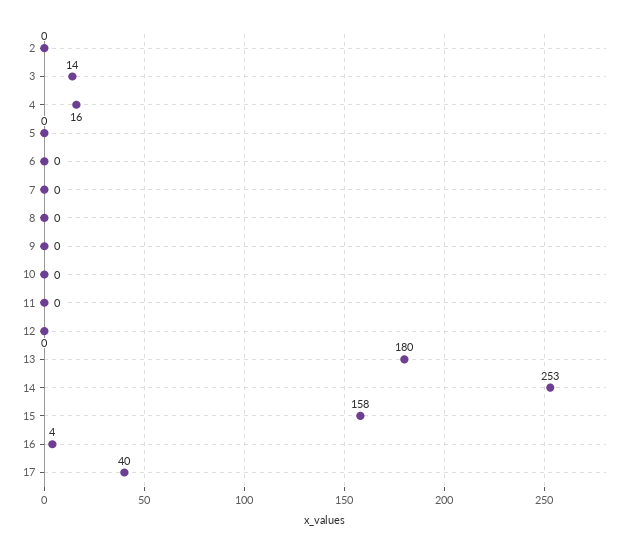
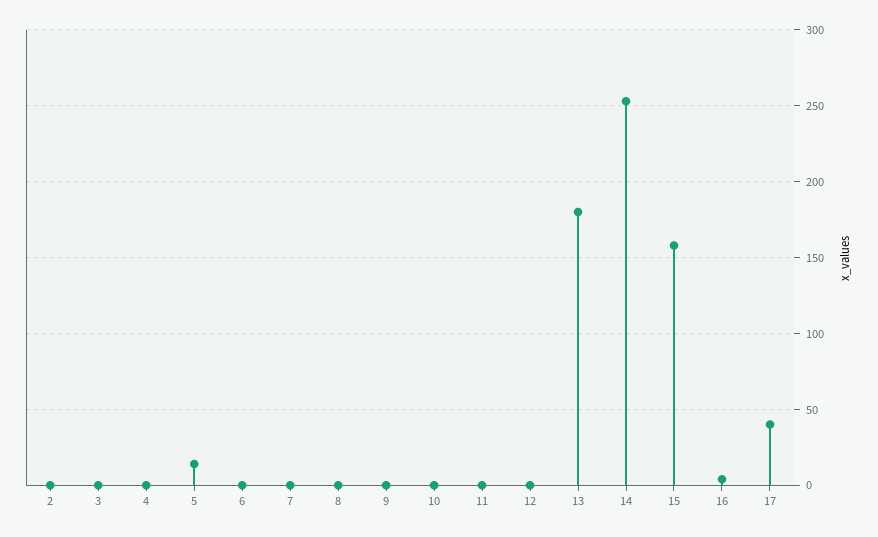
3: 14 -> 0
4: 16 -> 0
5: 0 -> 15

